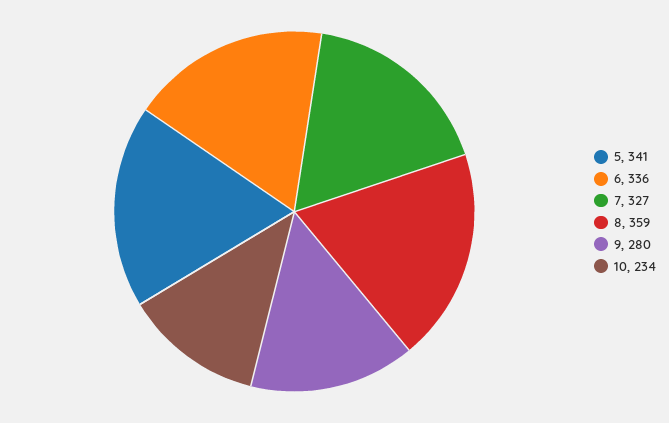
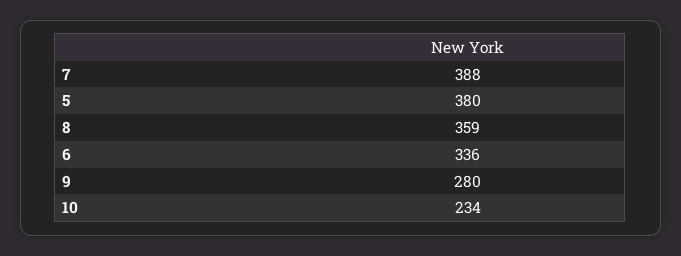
5: 341 -> 380
7: 327 -> 388

